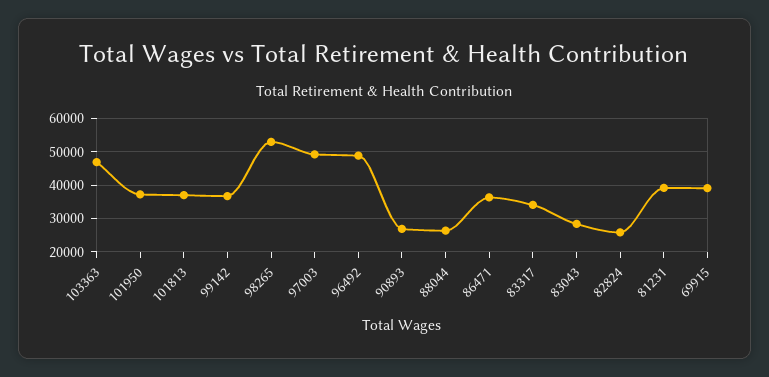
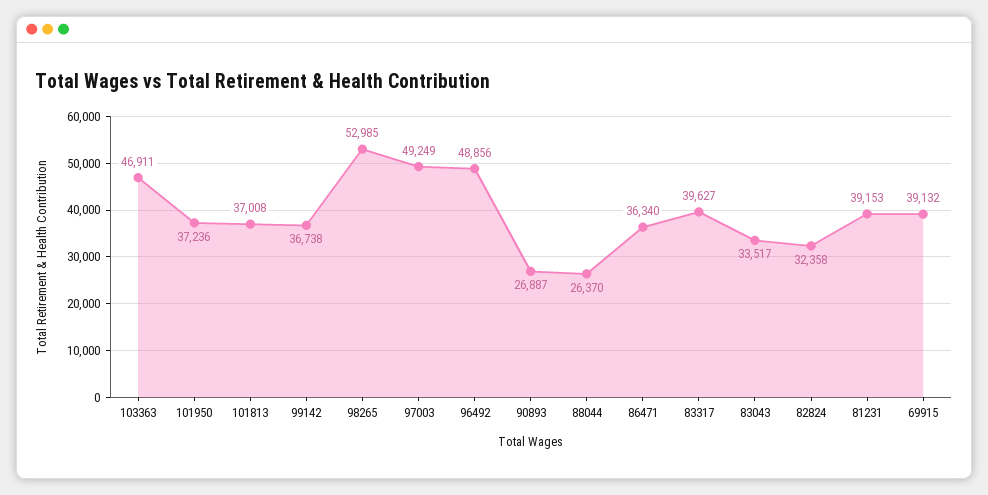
83317: 34000 -> 39627
83043: 28000 -> 33517
82824: 26000 -> 32358

